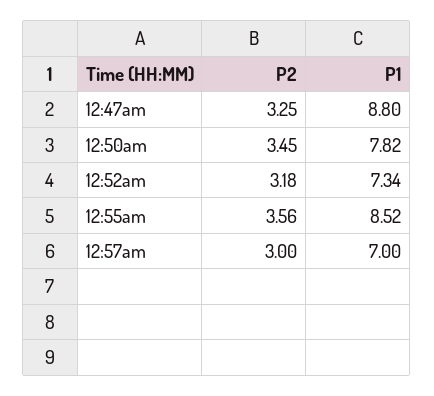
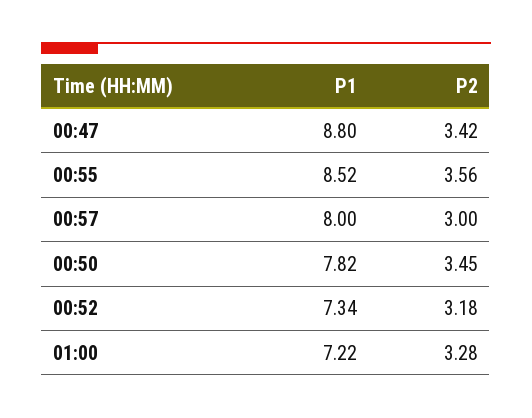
P2, 12:47am: 3.25 -> 3.42
P1, 12:57am: 7 -> 8
P1, 01:00: none -> 7.22
P2, 01:00: none -> 3.28

